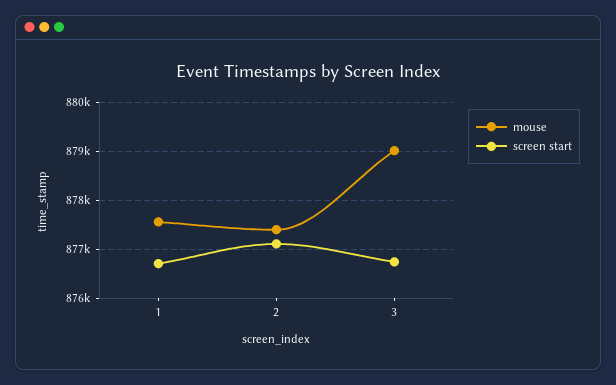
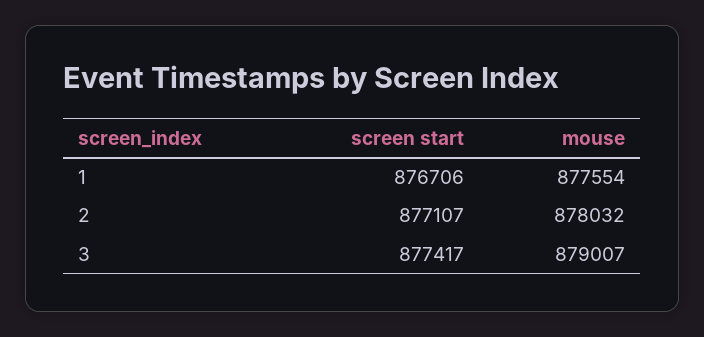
mouse, 2: 877400 -> 878032
screen start, 3: 876800 -> 877417

